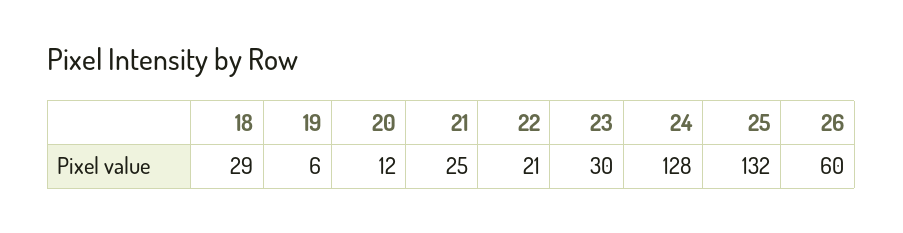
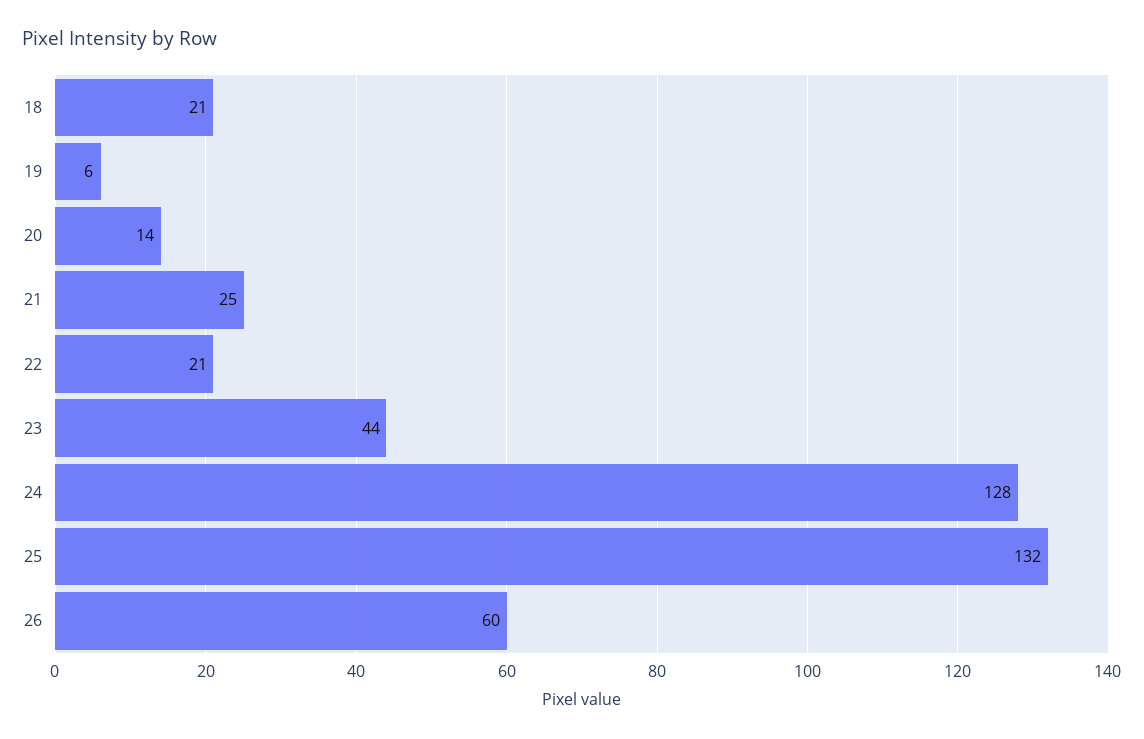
18: 29 -> 21
20: 12 -> 14
23: 30 -> 44

